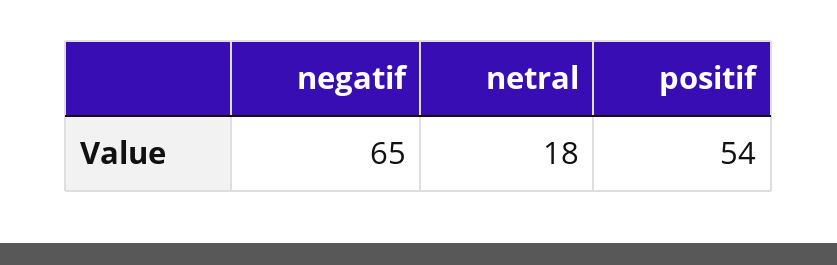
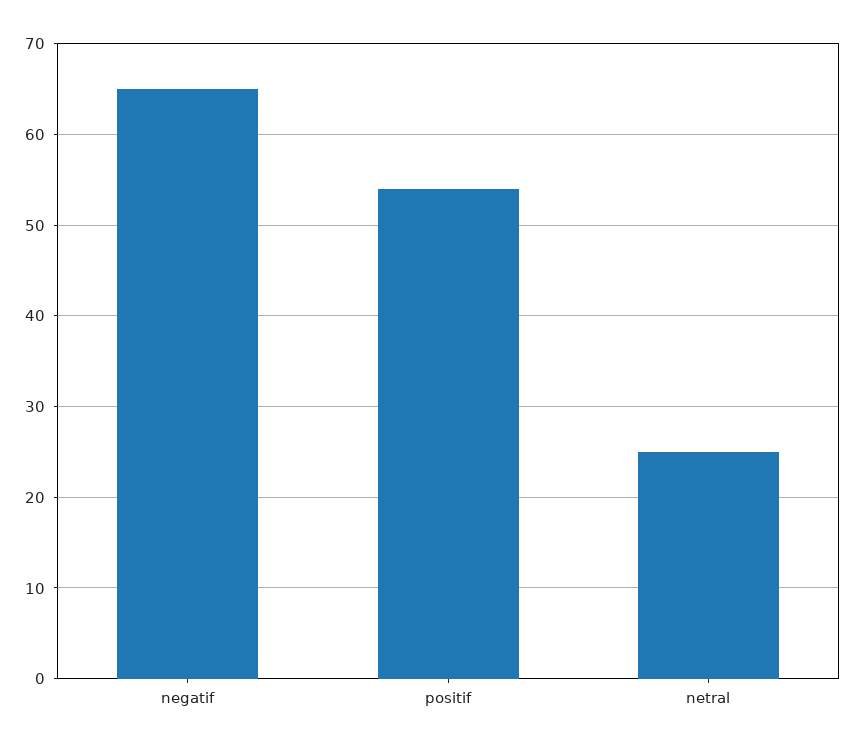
netral: 18 -> 25

